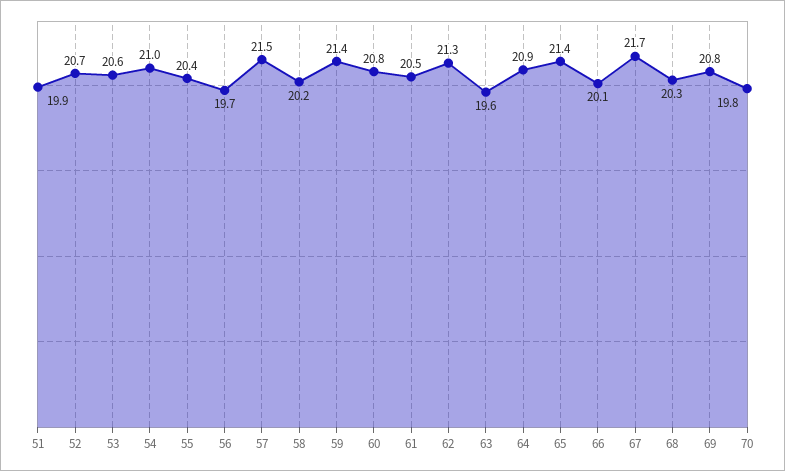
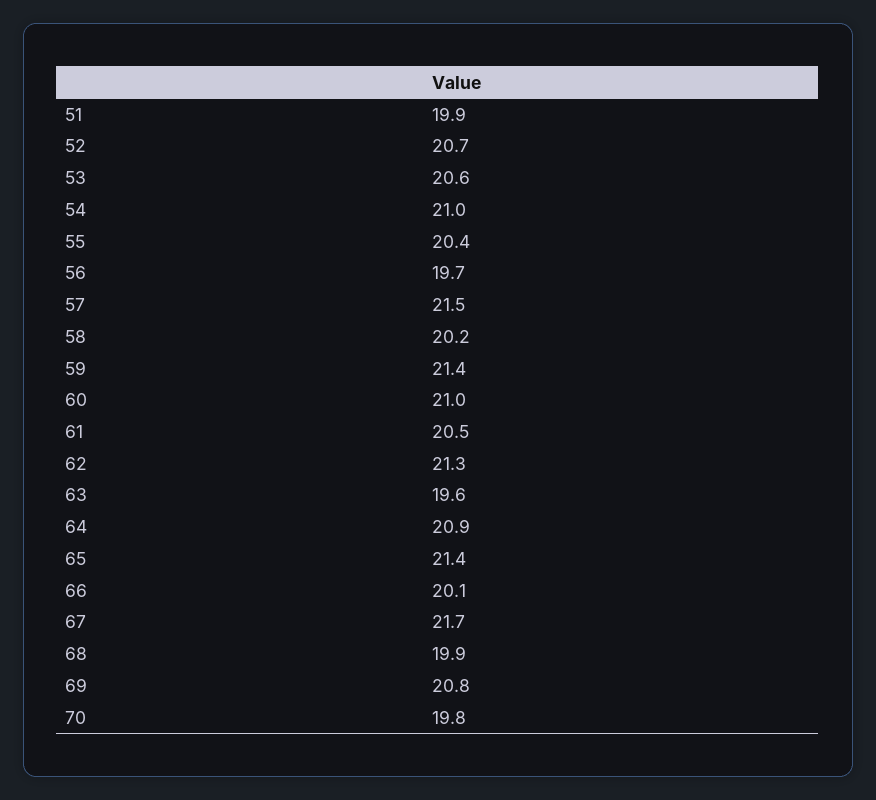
60: 20.8 -> 21
68: 20.3 -> 19.9

